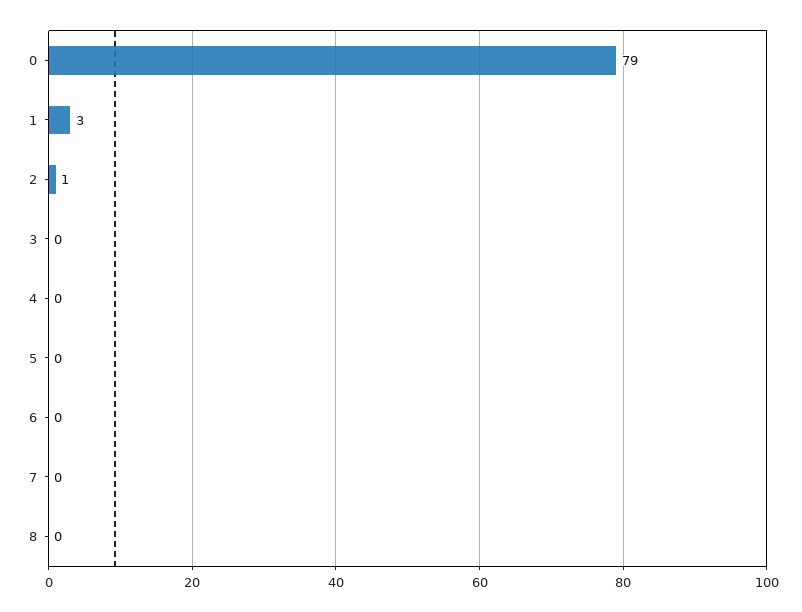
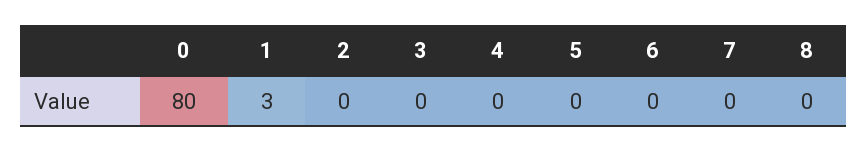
0: 79 -> 80
2: 1 -> 0

